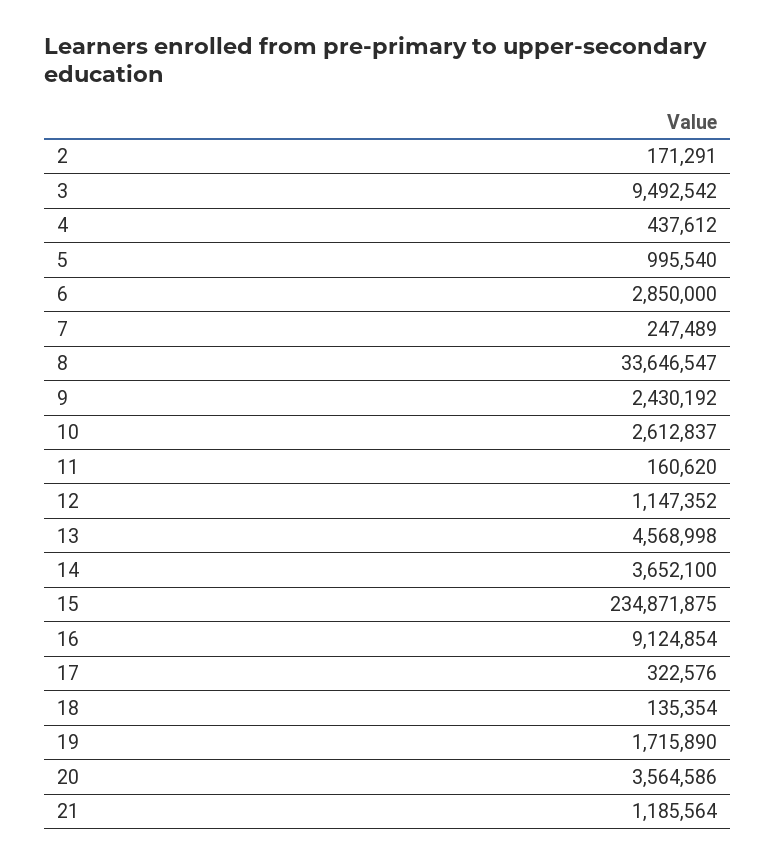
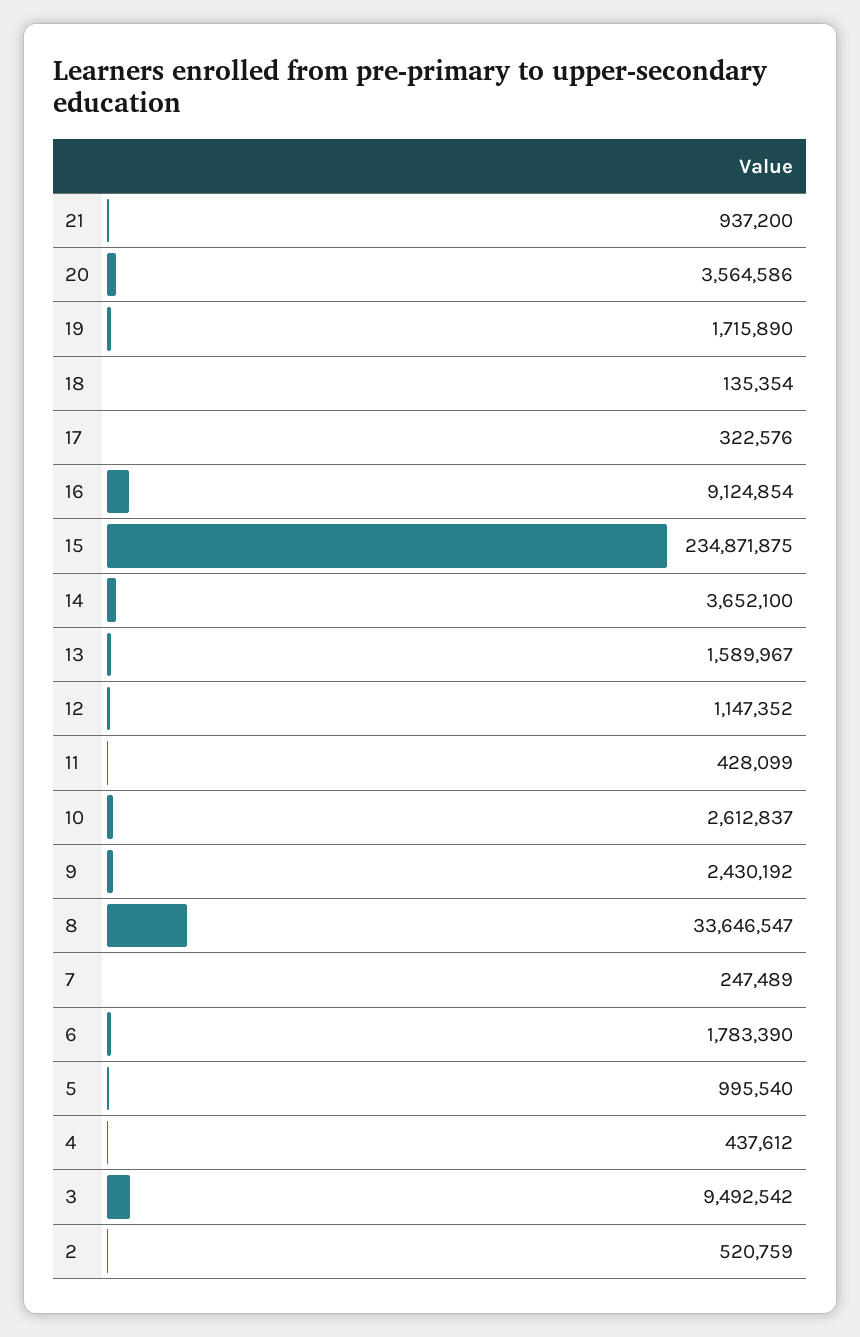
2: 171291 -> 520759
6: 2850000 -> 1783390
11: 160620 -> 428099
13: 4568998 -> 1589967
21: 1185564 -> 937200

